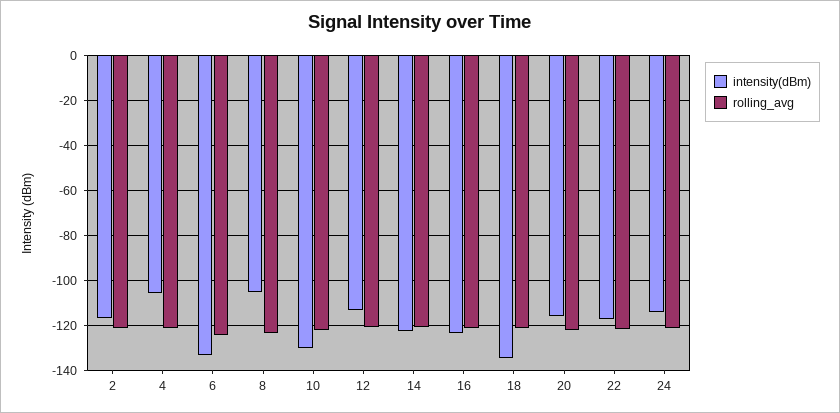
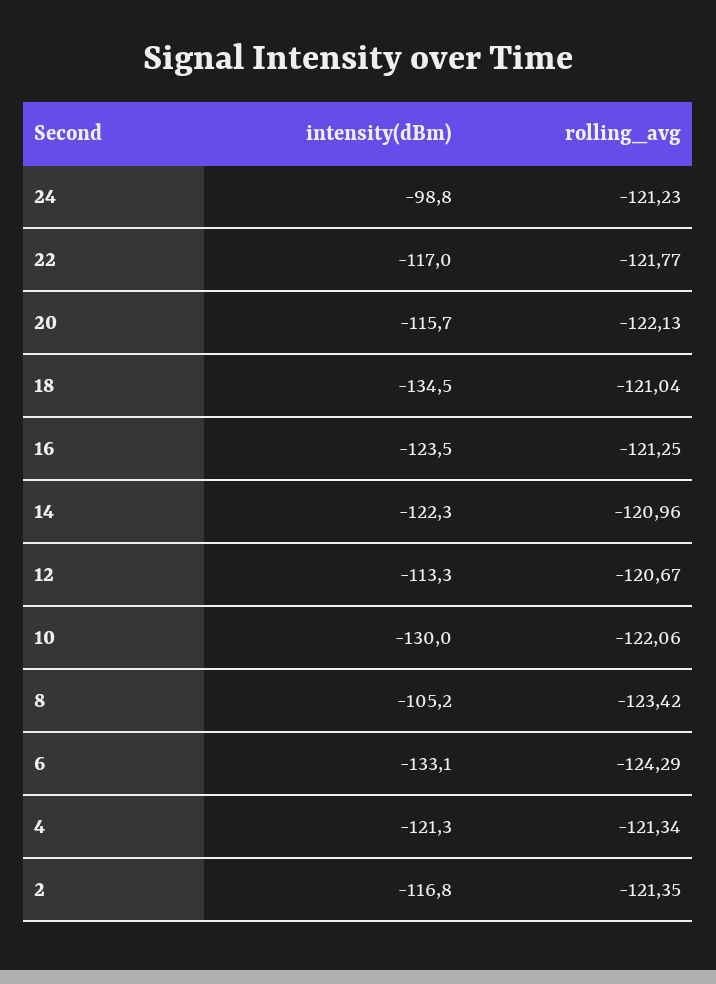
intensity(dBm), 4: -105 -> -121.3
intensity(dBm), 24: -115 -> -98.8

